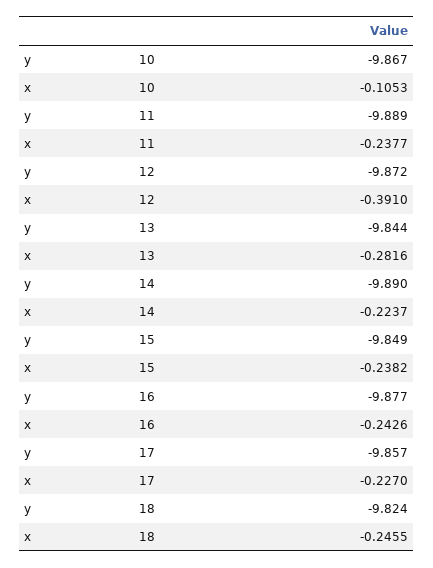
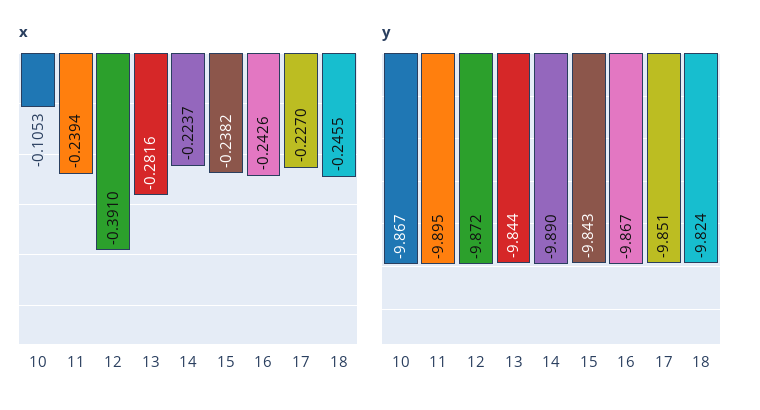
y, 11: -9.889 -> -9.895
x, 11: -0.2377 -> -0.2394
y, 15: -9.849 -> -9.843
y, 16: -9.877 -> -9.867
y, 17: -9.857 -> -9.851

